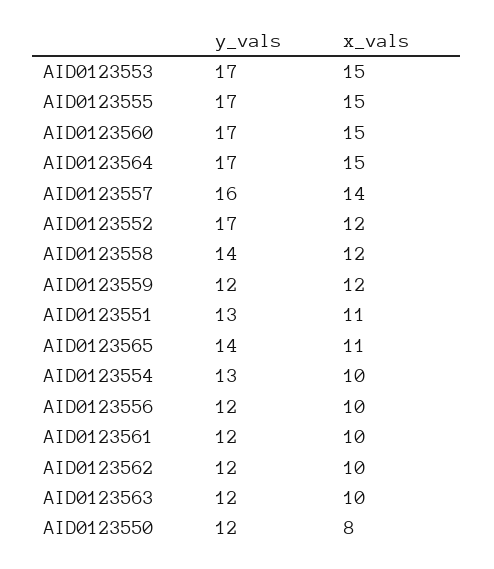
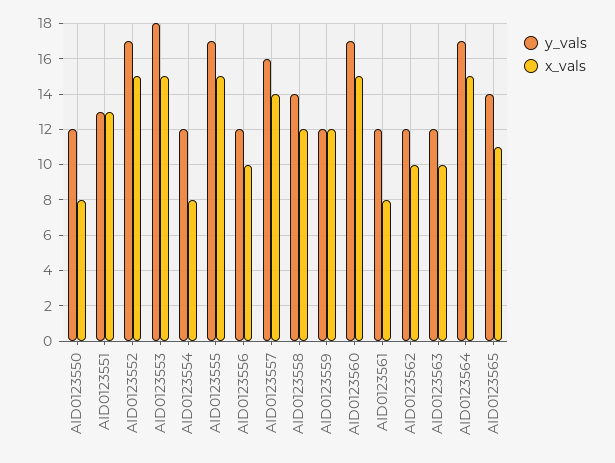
y_vals, AID0123553: 17 -> 18
x_vals, AID0123552: 12 -> 15
x_vals, AID0123551: 11 -> 13
y_vals, AID0123554: 13 -> 12
x_vals, AID0123554: 10 -> 8
x_vals, AID0123561: 10 -> 8

